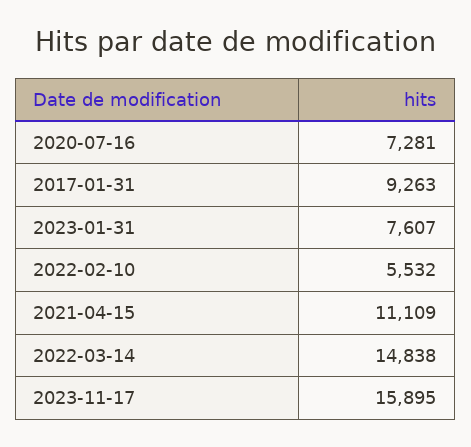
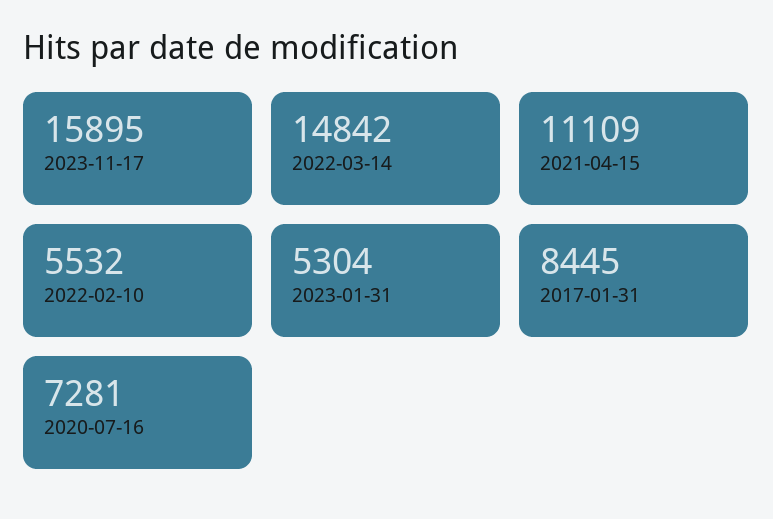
2017-01-31: 9263 -> 8445
2023-01-31: 7607 -> 5304
2022-03-14: 14838 -> 14842

